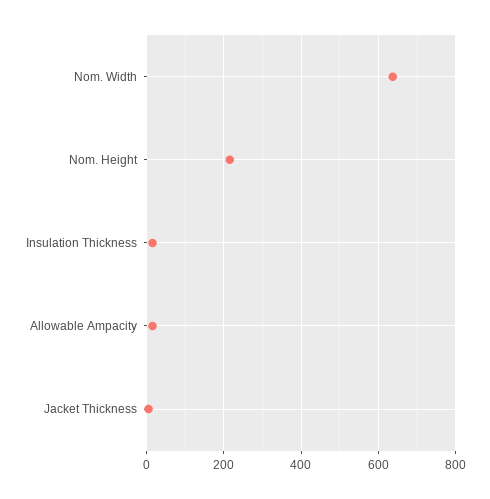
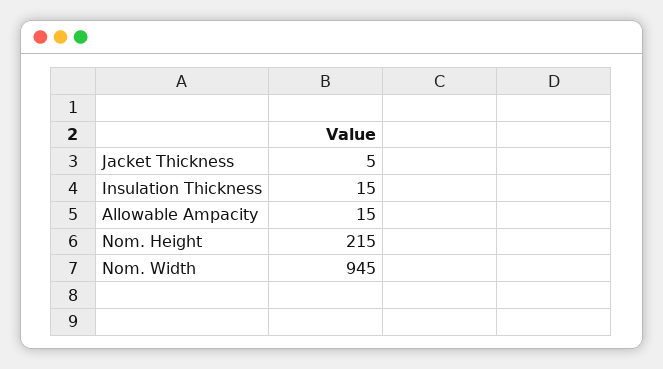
Nom. Width: 640 -> 945

